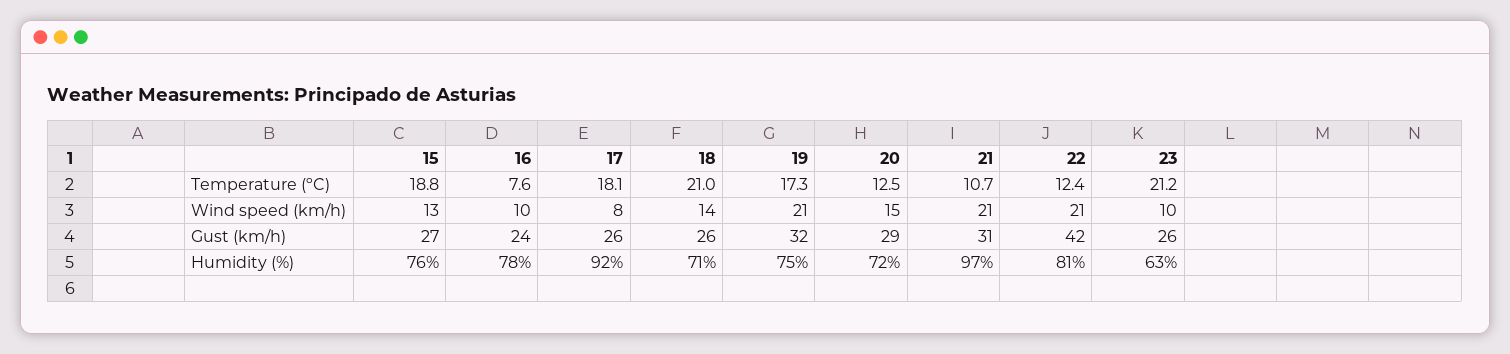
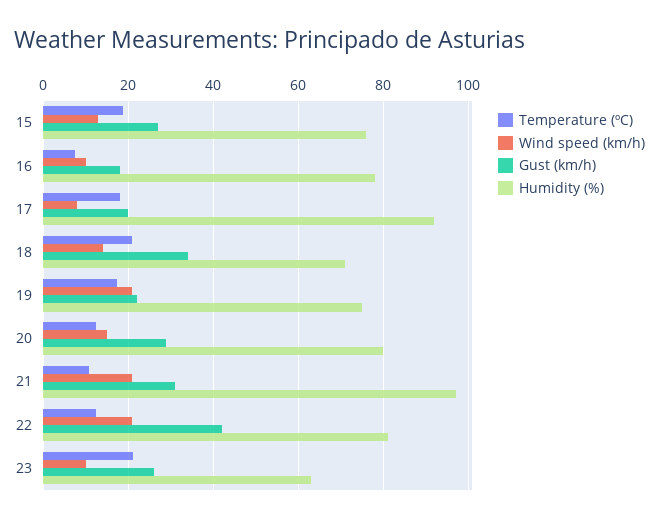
Gust (km/h), 16: 24 -> 18
Gust (km/h), 17: 26 -> 20
Gust (km/h), 18: 26 -> 34
Gust (km/h), 19: 32 -> 22
Humidity (%), 20: 72 -> 80

